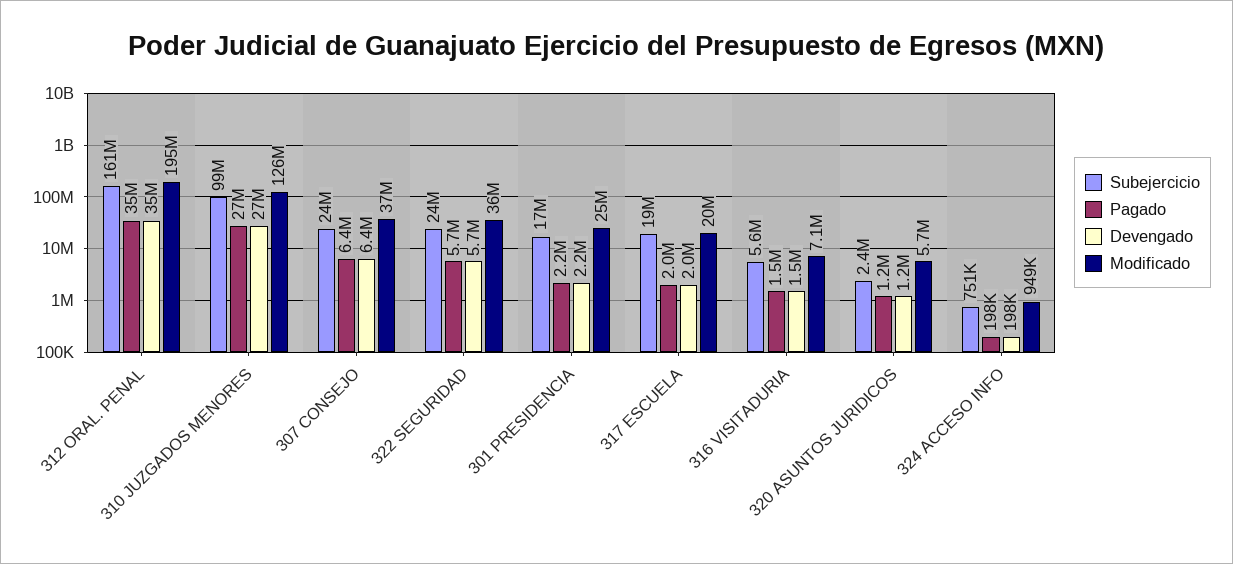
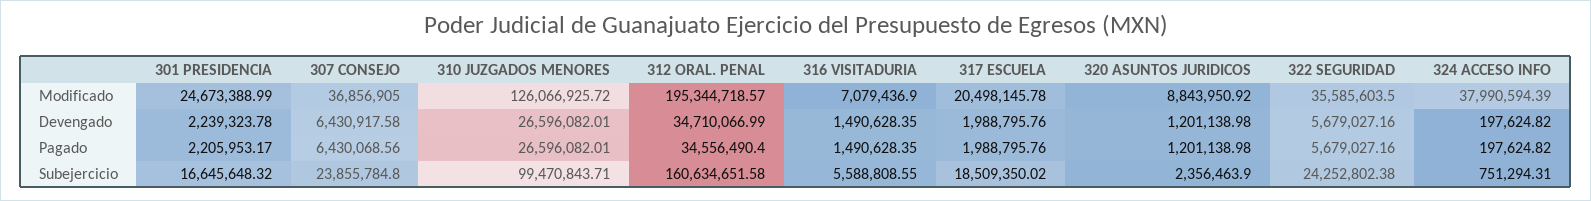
Modificado, 320 ASUNTOS JURIDICOS: 5700000 -> 8843950.92
Modificado, 324 ACCESO INFO: 949000 -> 37990594.39

